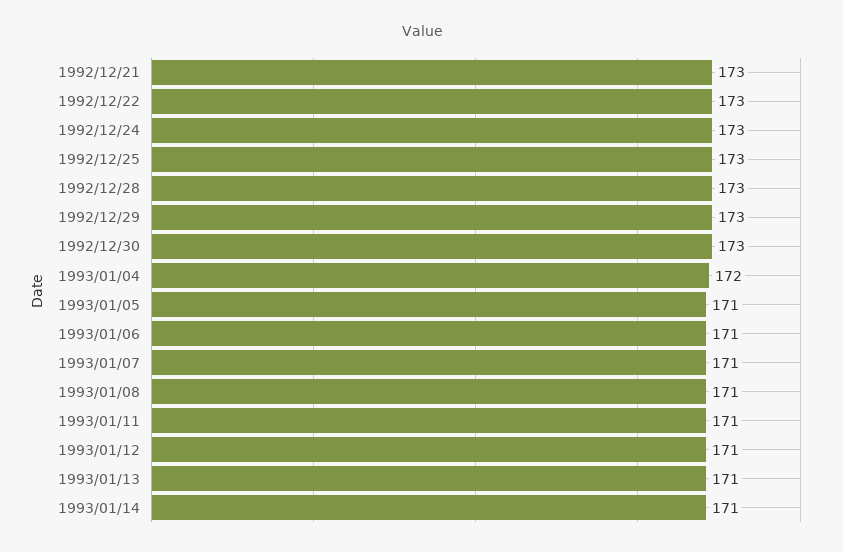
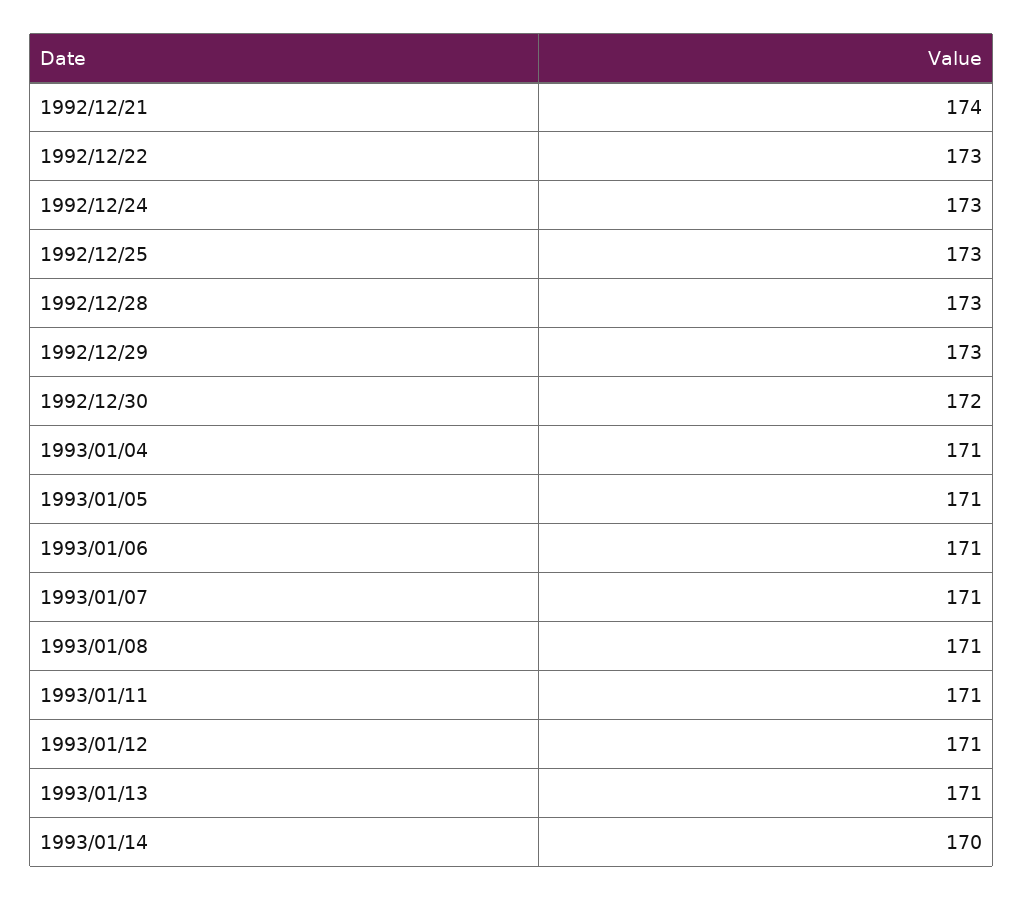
1992/12/21: 173 -> 174
1992/12/30: 173 -> 172
1993/01/04: 172 -> 171
1993/01/14: 171 -> 170

